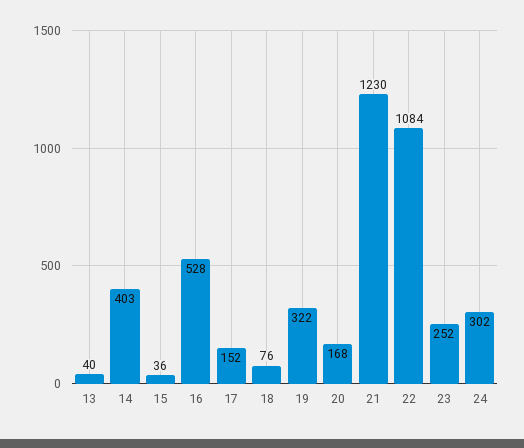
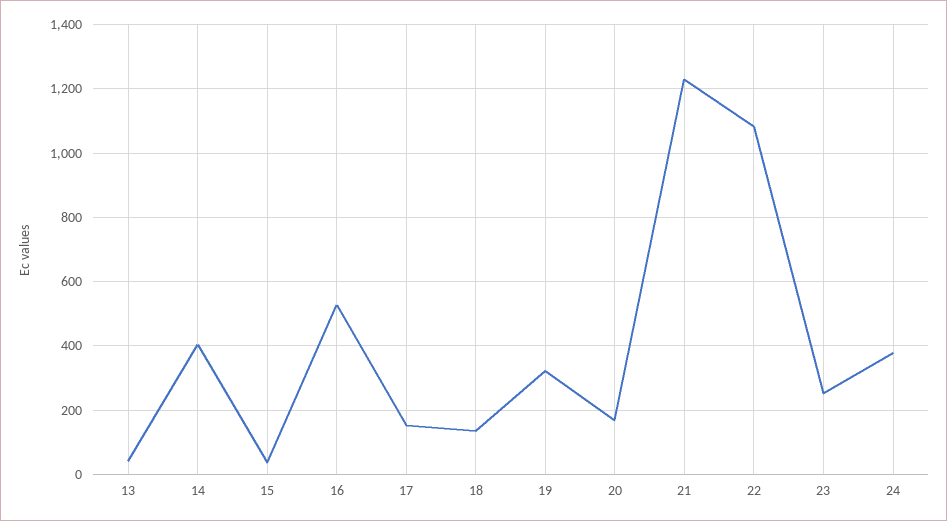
18: 76 -> 140
24: 302 -> 380

